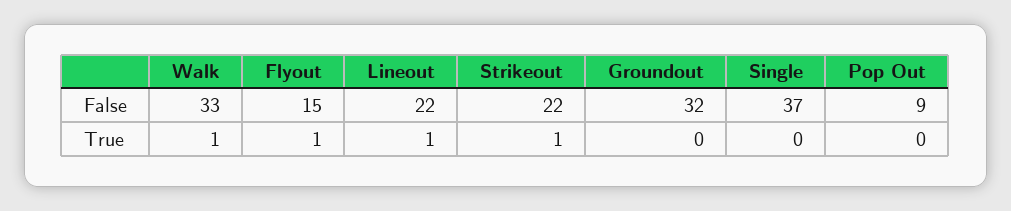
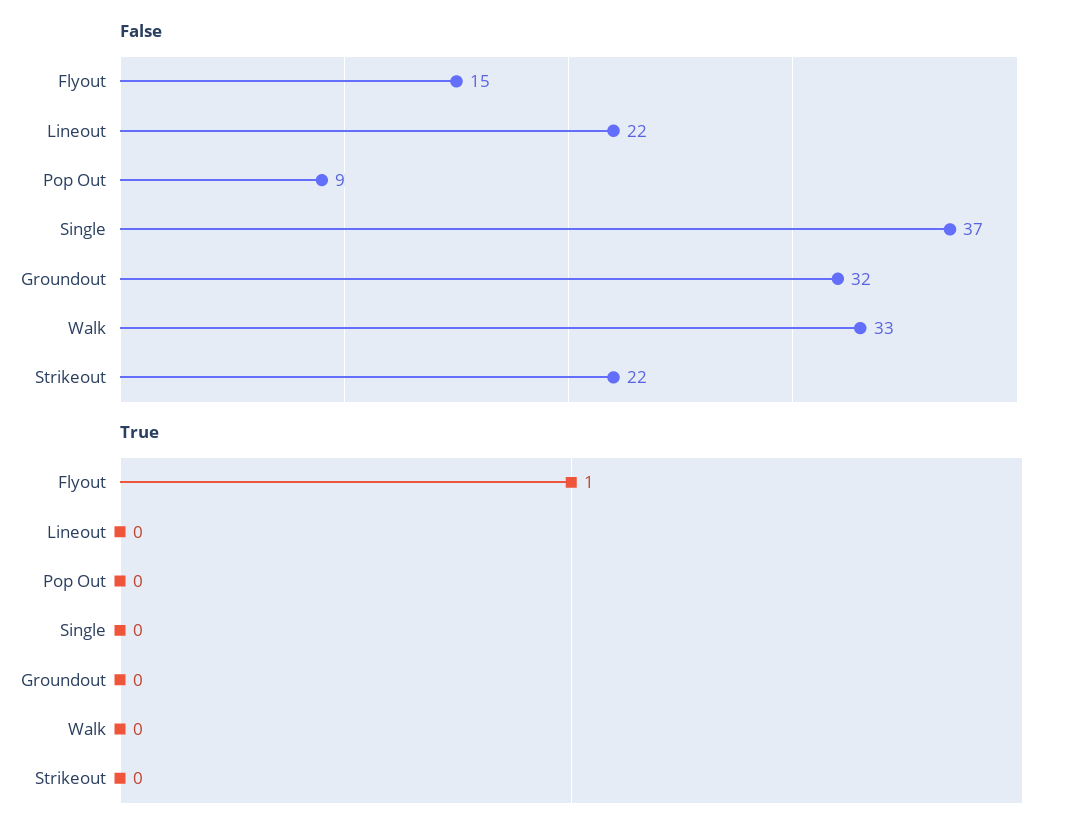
True, Walk: 1 -> 0
True, Lineout: 1 -> 0
True, Strikeout: 1 -> 0

